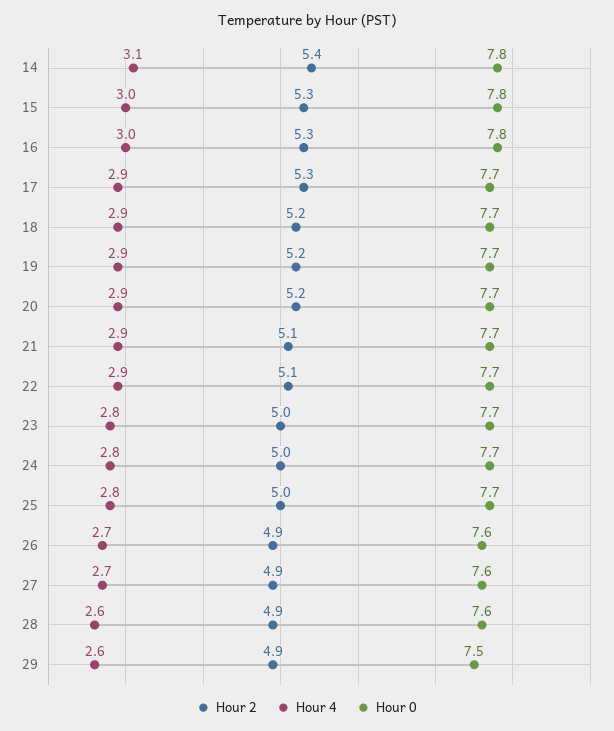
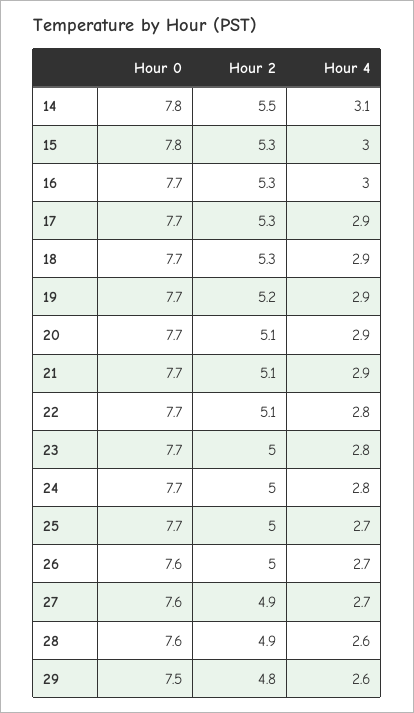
Hour 2, 14: 5.4 -> 5.5
Hour 0, 16: 7.8 -> 7.7
Hour 2, 18: 5.2 -> 5.3
Hour 2, 20: 5.2 -> 5.1
Hour 4, 22: 2.9 -> 2.8
Hour 4, 25: 2.8 -> 2.7
Hour 2, 26: 4.9 -> 5
Hour 2, 29: 4.9 -> 4.8

